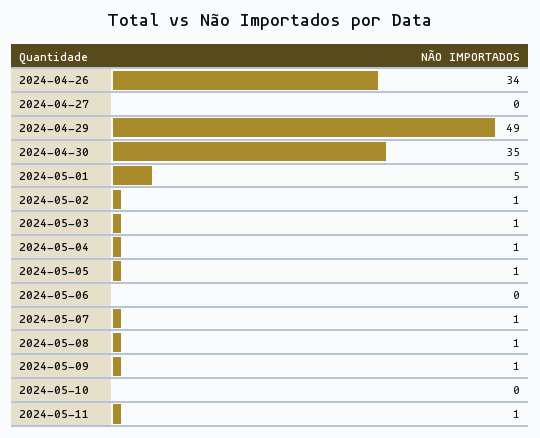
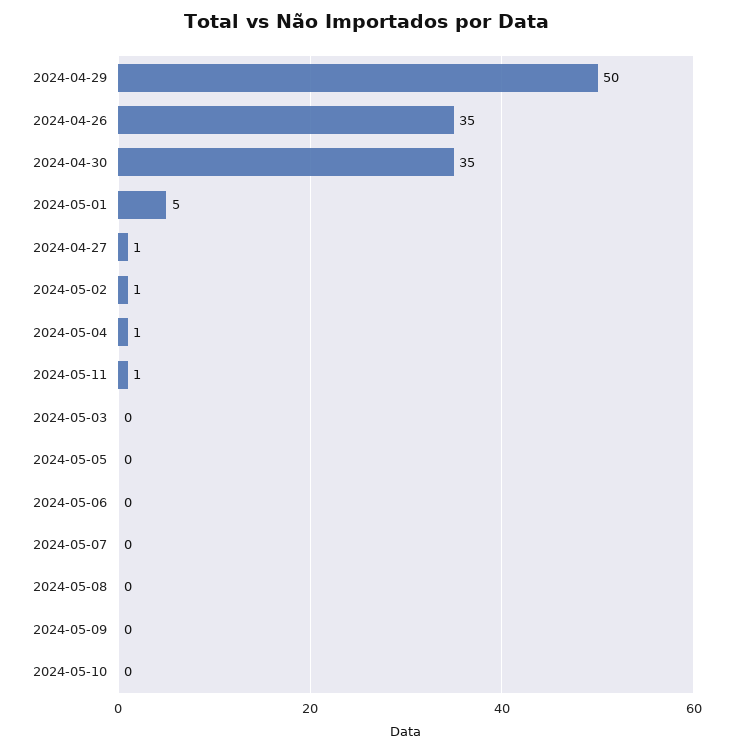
2024-04-26: 34 -> 35
2024-04-27: 0 -> 1
2024-04-29: 49 -> 50
2024-05-03: 1 -> 0
2024-05-05: 1 -> 0
2024-05-07: 1 -> 0
2024-05-08: 1 -> 0
2024-05-09: 1 -> 0

